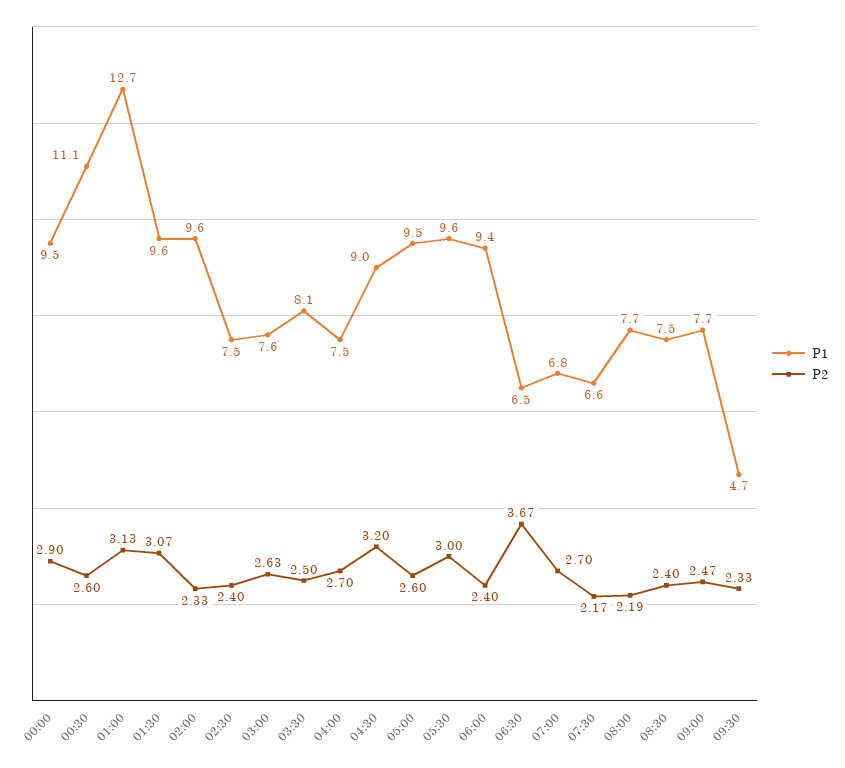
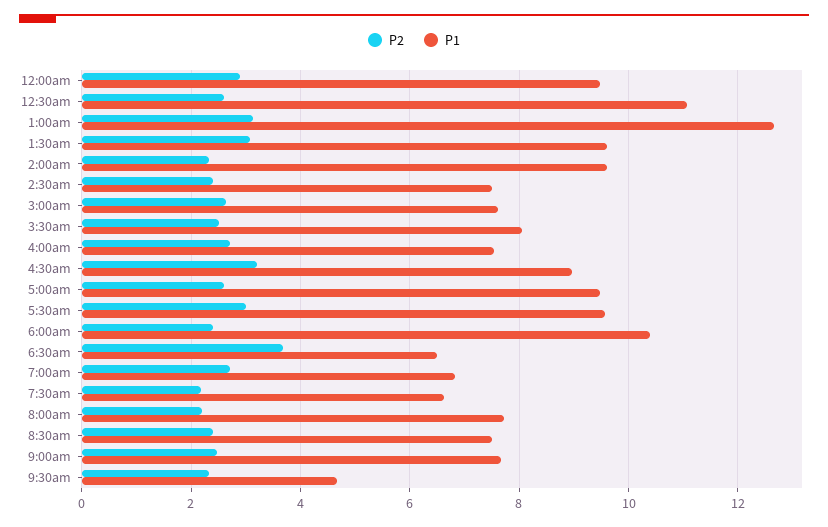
P1, 06:00: 9.4 -> 10.4

